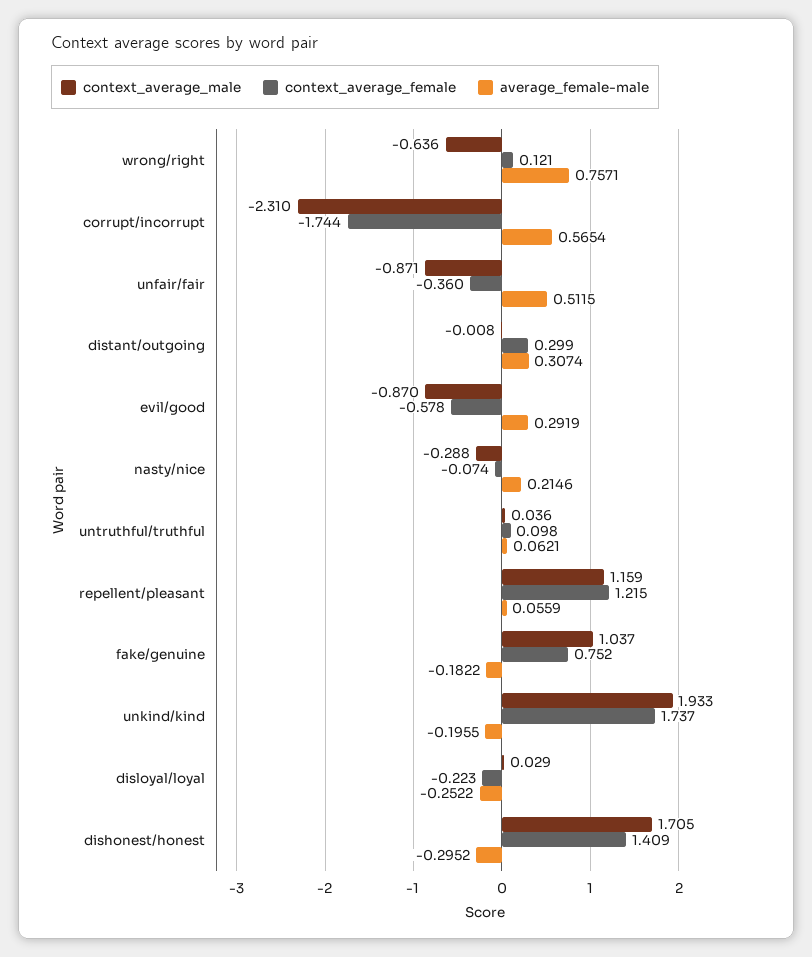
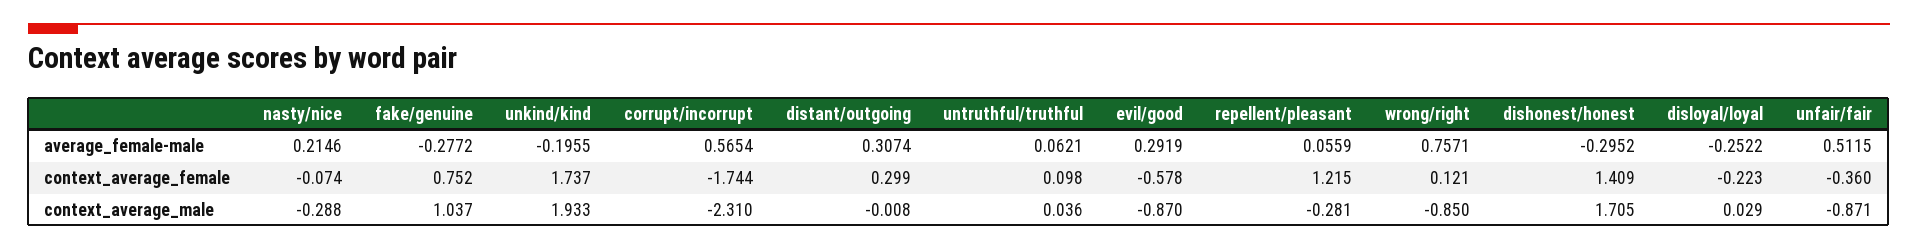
context_average_male, wrong/right: -0.636 -> -0.85
context_average_male, repellent/pleasant: 1.159 -> -0.281
average_female-male, fake/genuine: -0.1822 -> -0.2772

